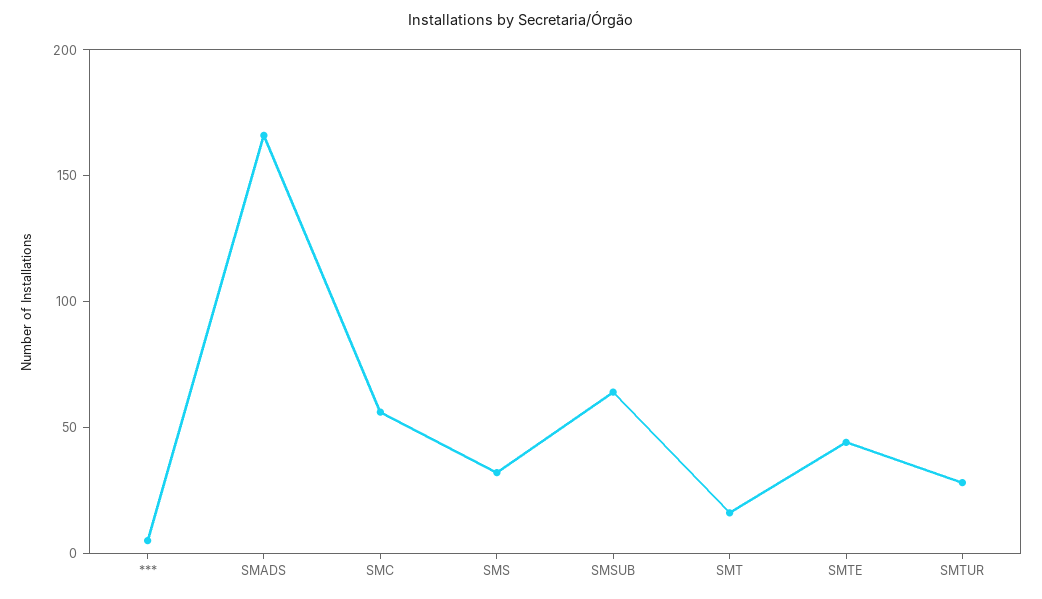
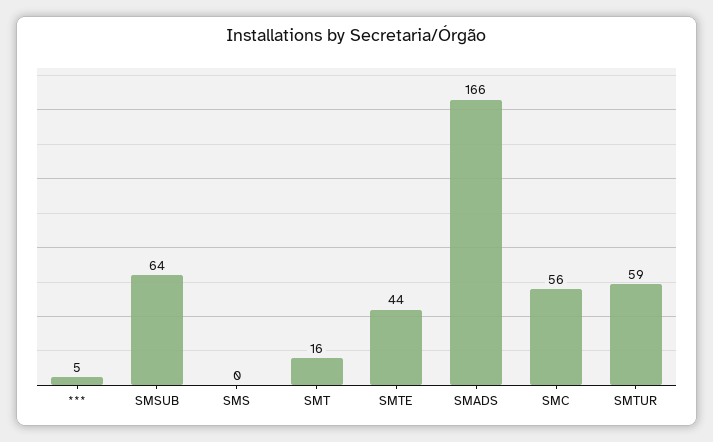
SMS: 30 -> 0
SMTUR: 30 -> 59

